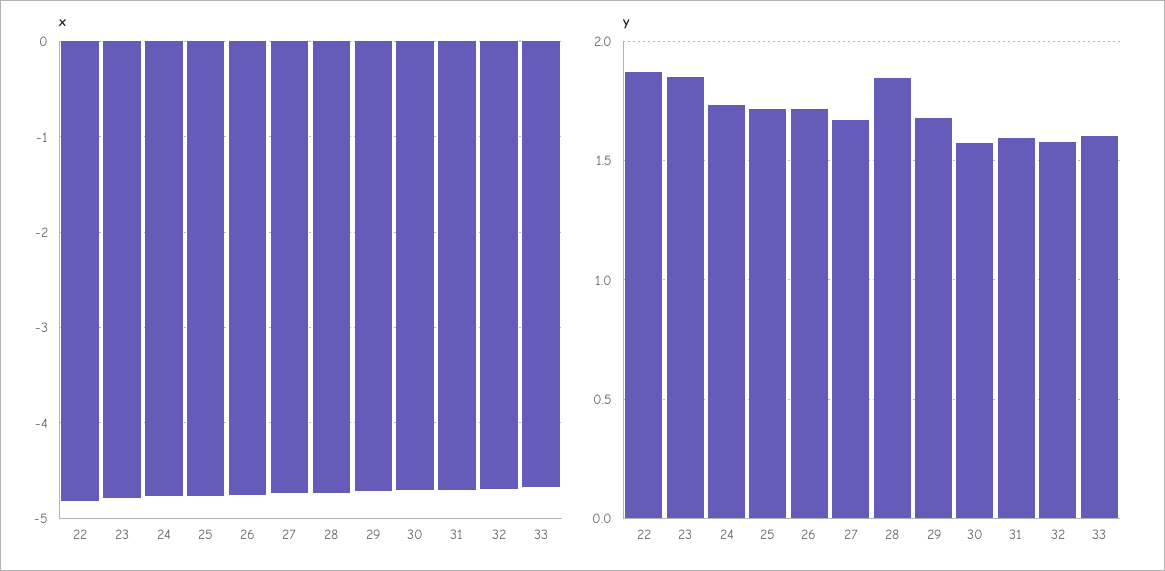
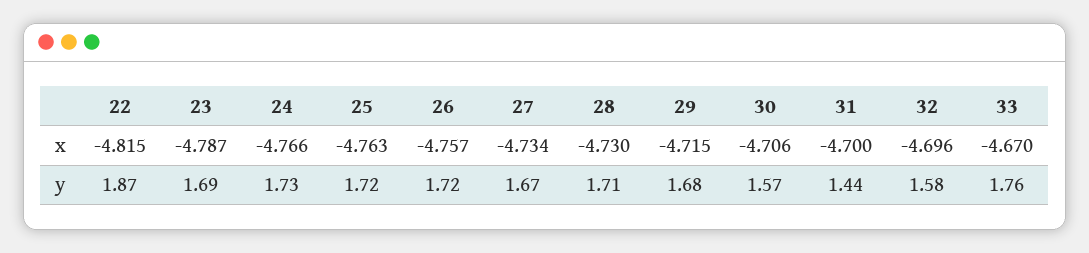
y, 23: 1.85 -> 1.69
y, 28: 1.85 -> 1.71
y, 31: 1.6 -> 1.44
y, 33: 1.6 -> 1.76

